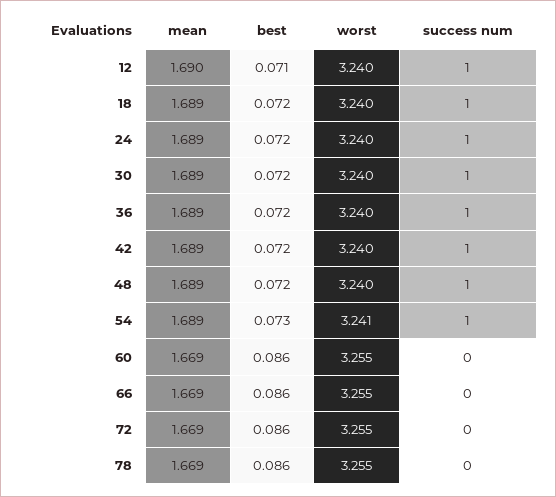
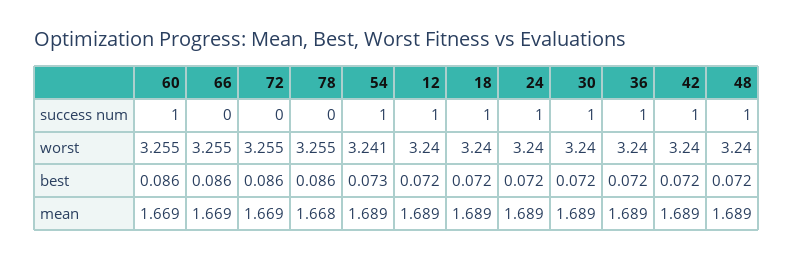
mean, 12: 1.69 -> 1.689
best, 12: 0.071 -> 0.072
success num, 60: 0 -> 1
mean, 78: 1.669 -> 1.668

